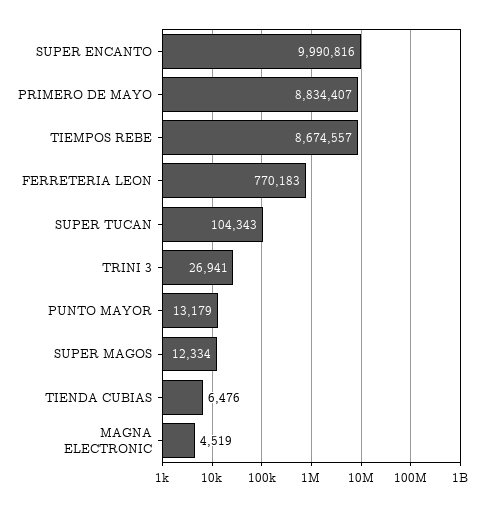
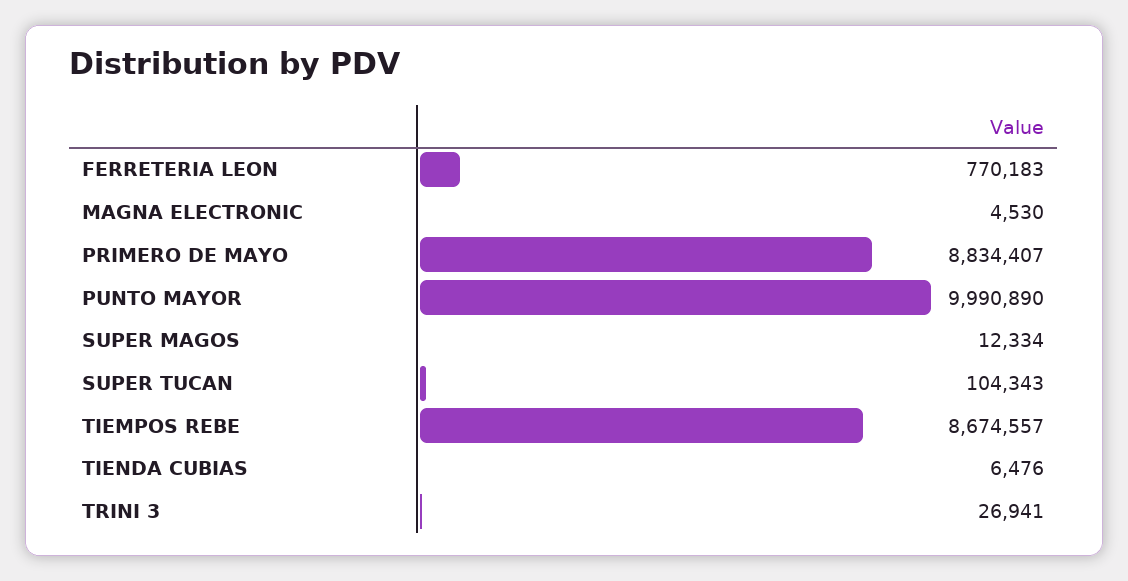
SUPER ENCANTO: 9990816 -> none
PUNTO MAYOR: 13179 -> 9990890
MAGNA ELECTRONIC: 4519 -> 4530

